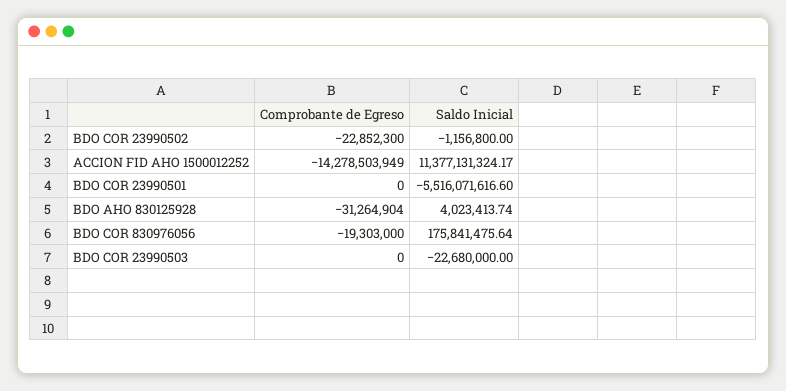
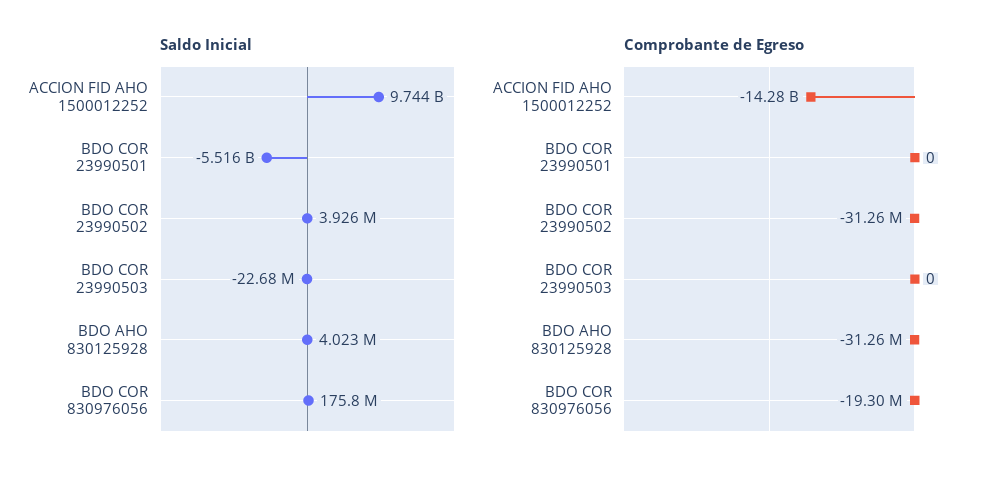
Comprobante de Egreso, BDO COR 23990502: -22852300 -> -31260000
Saldo Inicial, BDO COR 23990502: -1156800 -> 3926000
Saldo Inicial, ACCION FID AHO 1500012252: 11377131324.17 -> 9744000000

